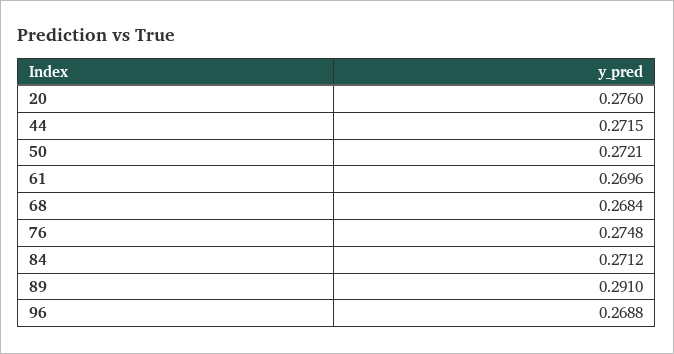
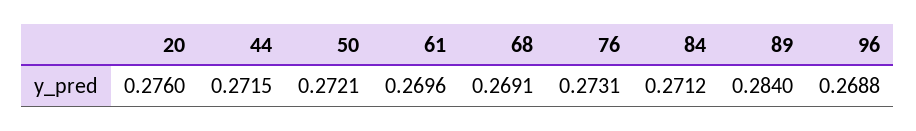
68: 0.2684 -> 0.2691
76: 0.2748 -> 0.2731
89: 0.291 -> 0.284

